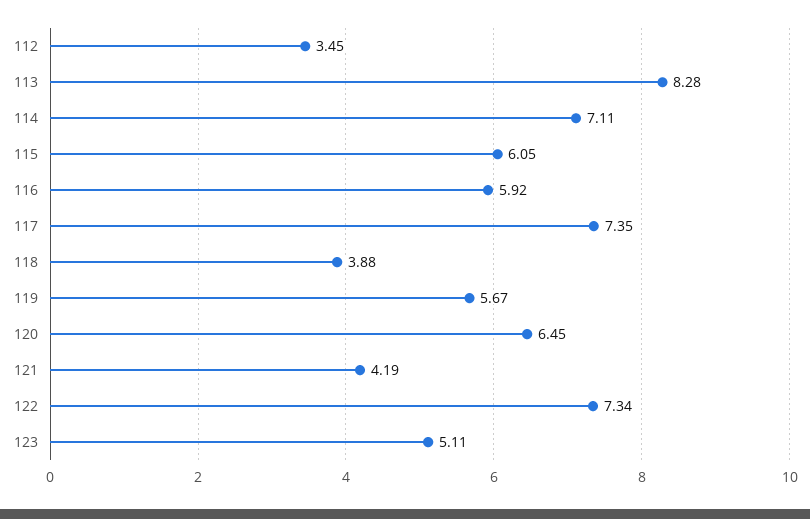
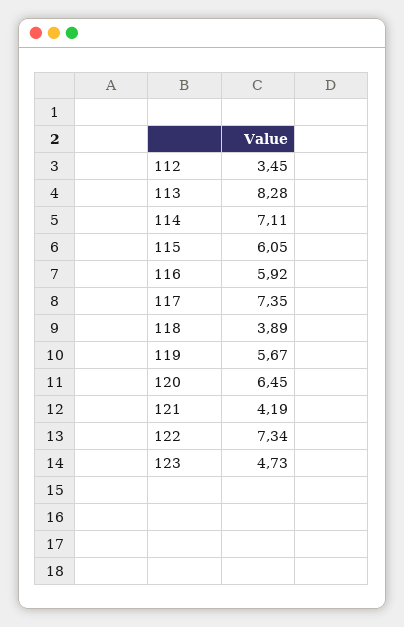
118: 3.88 -> 3.89
123: 5.11 -> 4.73

